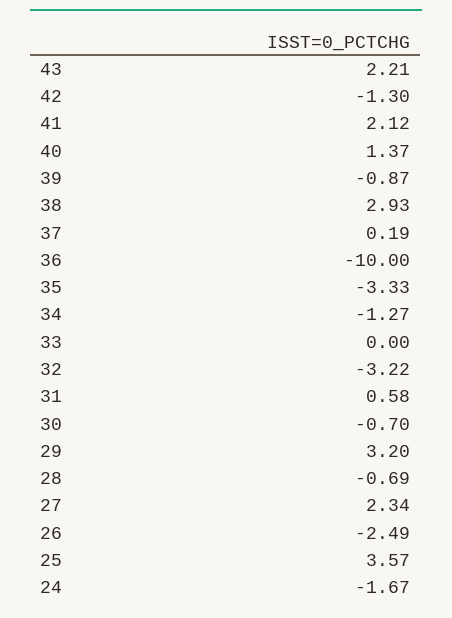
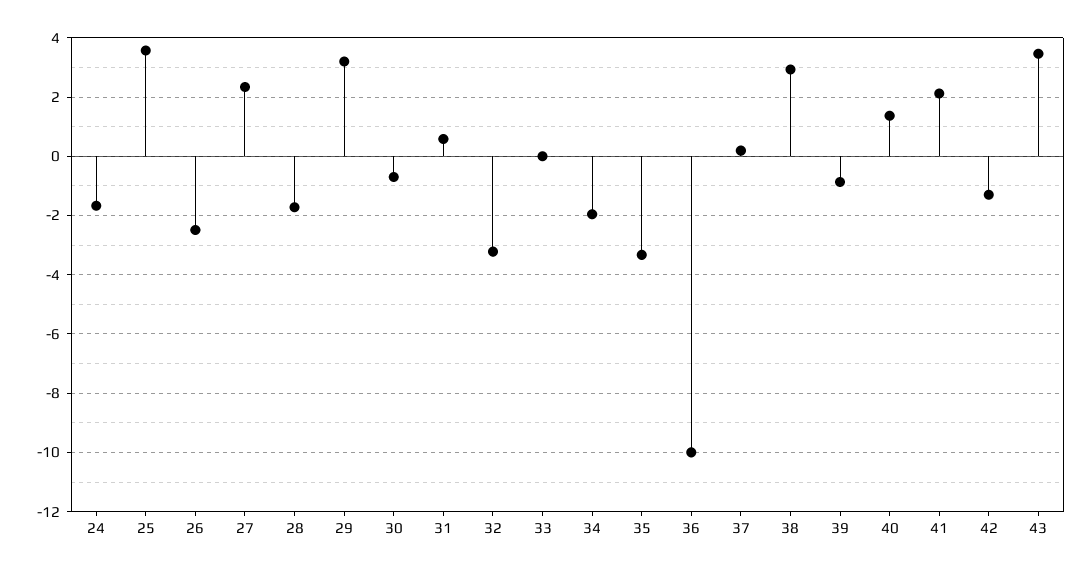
43: 2.21 -> 3.5
34: -1.27 -> -2
28: -0.69 -> -1.75

